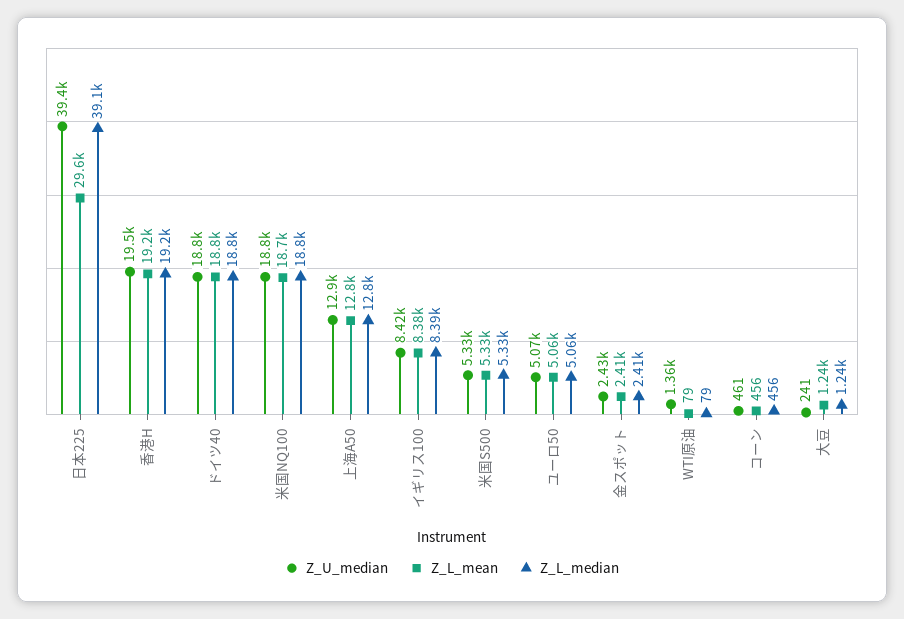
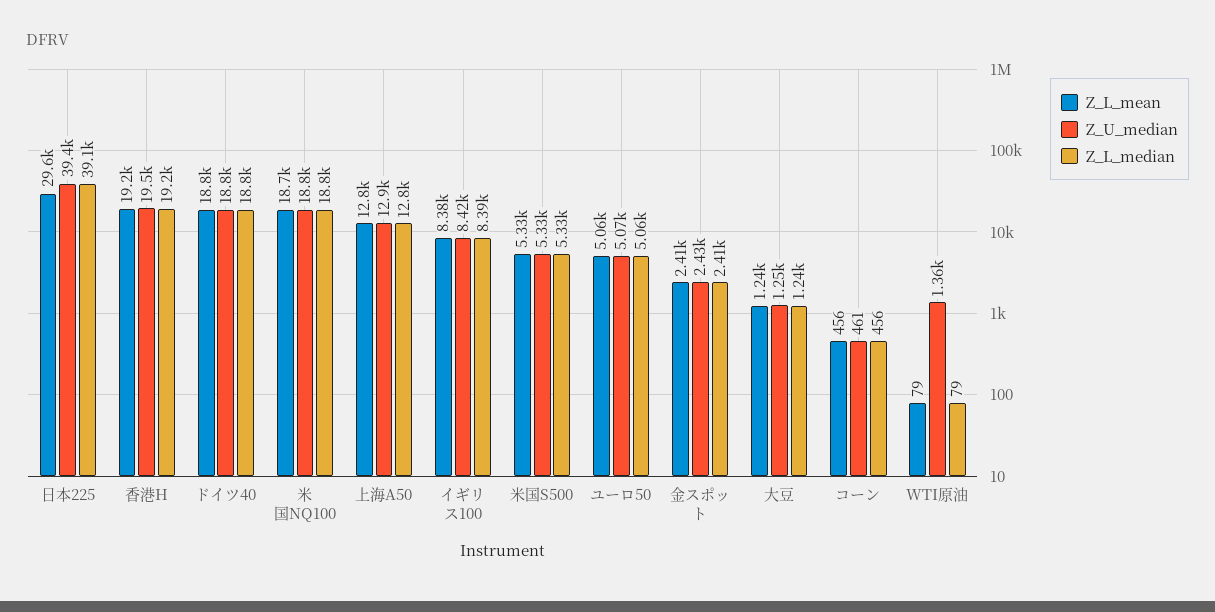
Z_U_median, 大豆: 241 -> 1250

